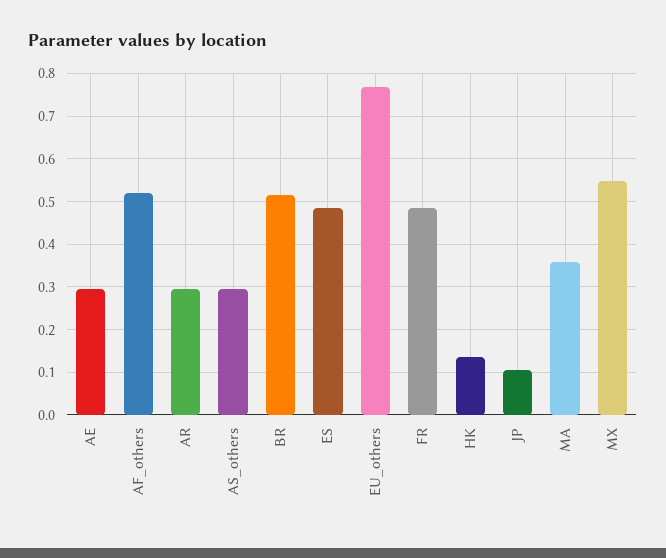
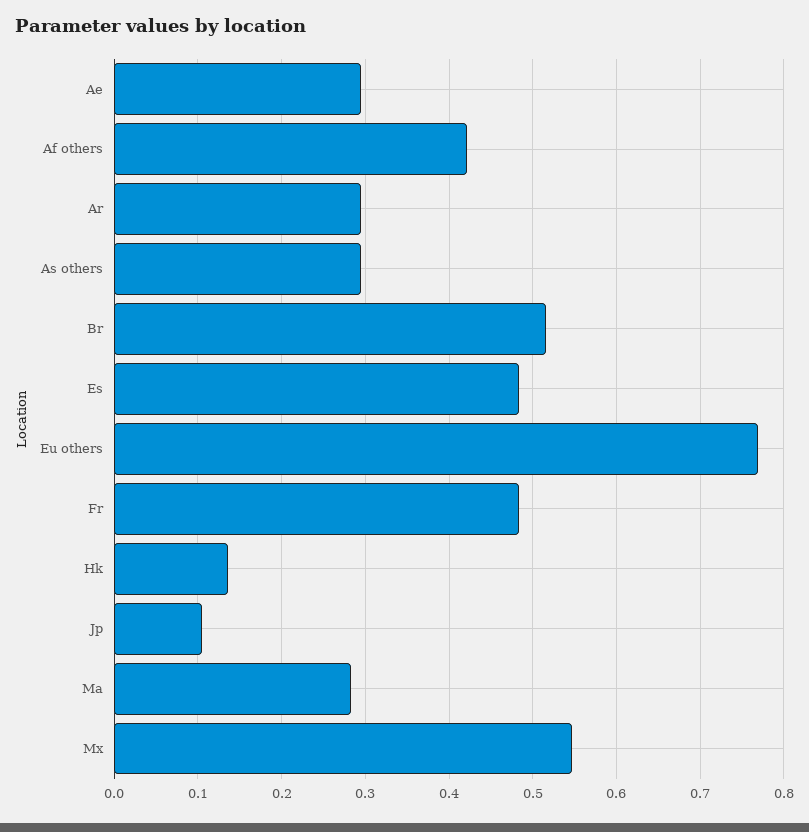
AF_others: 0.52 -> 0.42
MA: 0.36 -> 0.28

